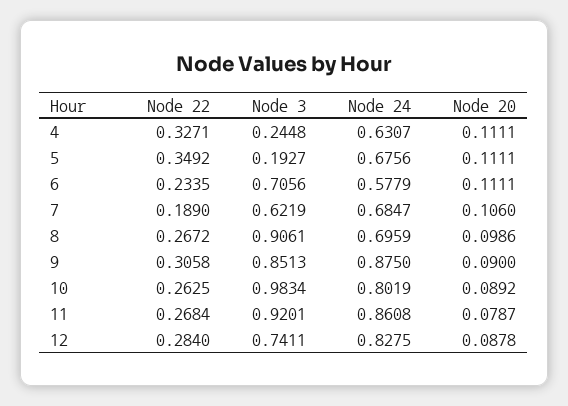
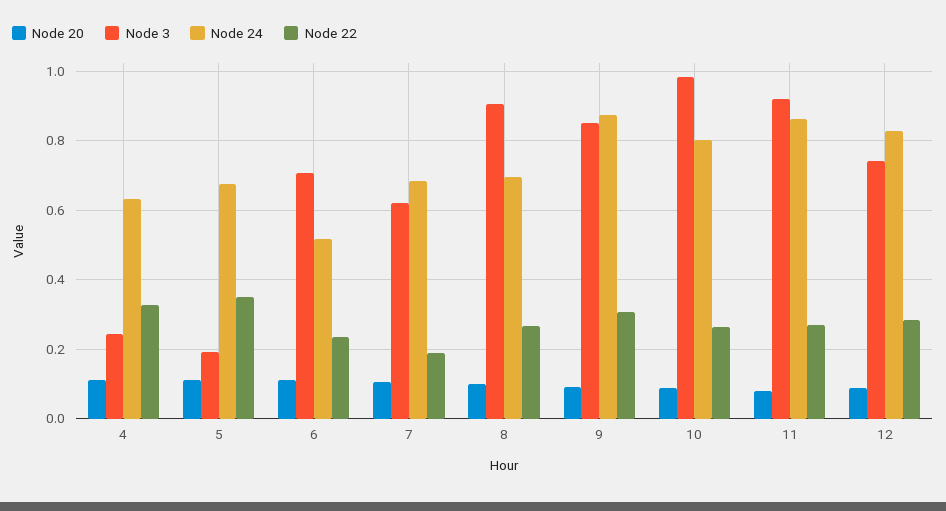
Node 24, 6: 0.5779 -> 0.52

